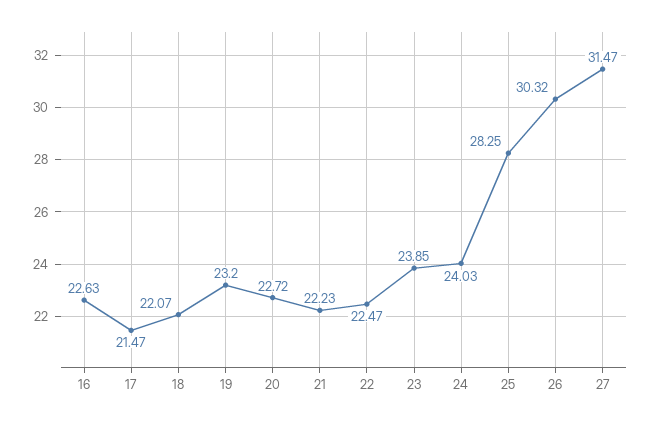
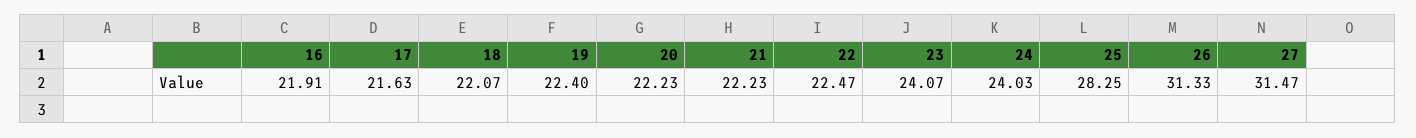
16: 22.63 -> 21.91
17: 21.47 -> 21.63
19: 23.2 -> 22.4
20: 22.72 -> 22.23
23: 23.85 -> 24.07
26: 30.32 -> 31.33

